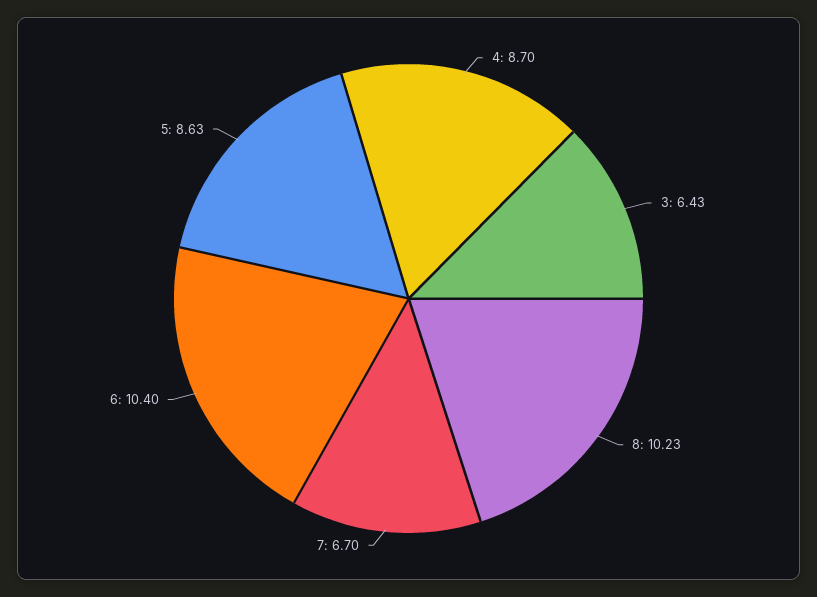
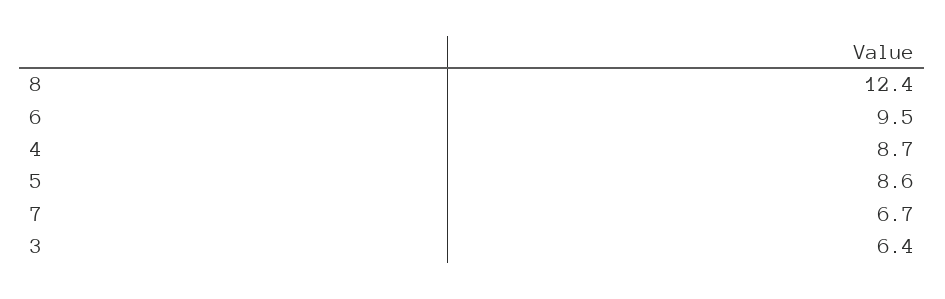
8: 10.23 -> 12.4
6: 10.4 -> 9.5

